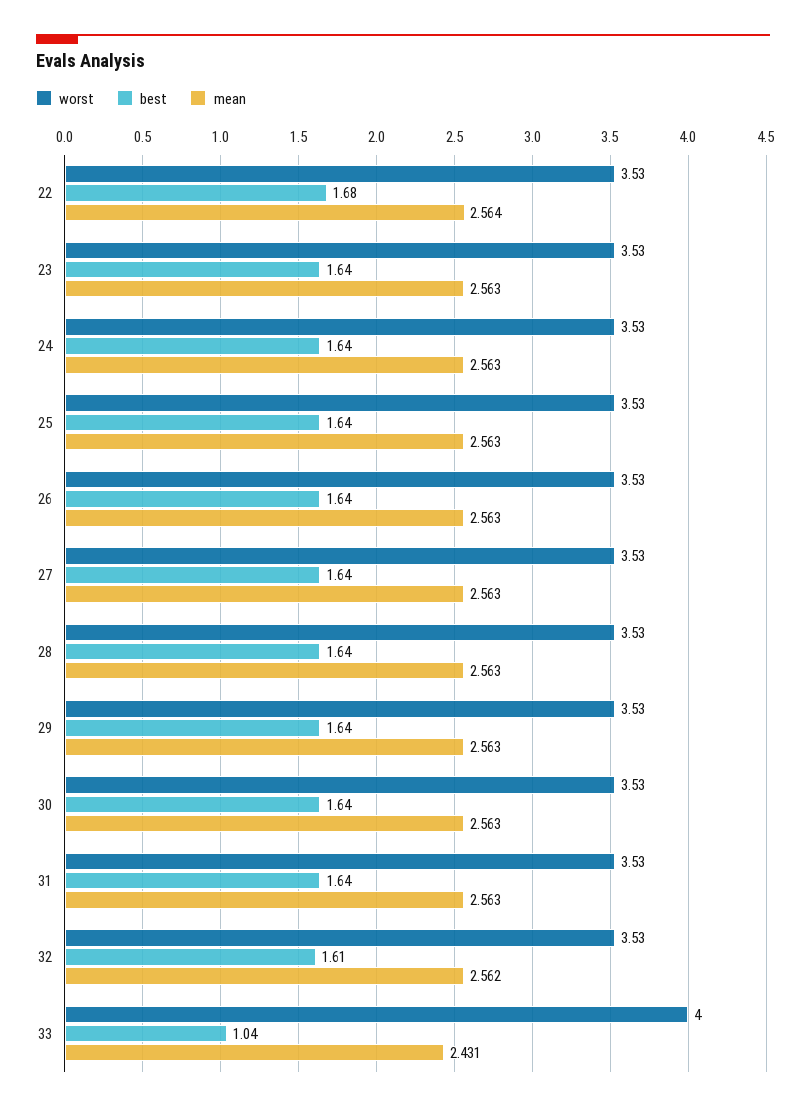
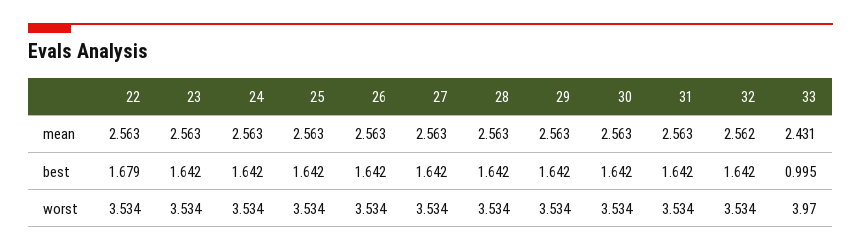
mean, 22: 2.564 -> 2.563
best, 32: 1.61 -> 1.642
worst, 33: 4 -> 3.97
best, 33: 1.04 -> 0.995

